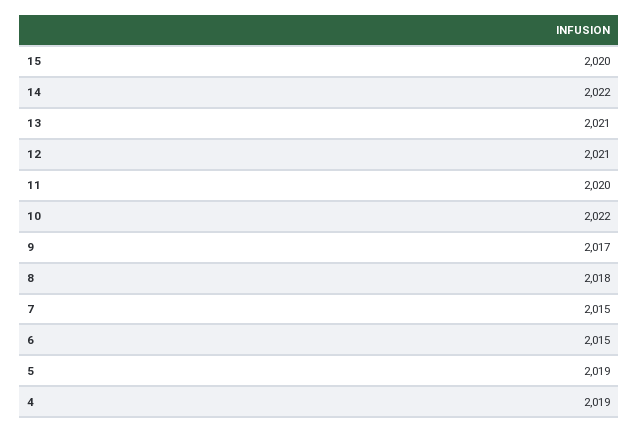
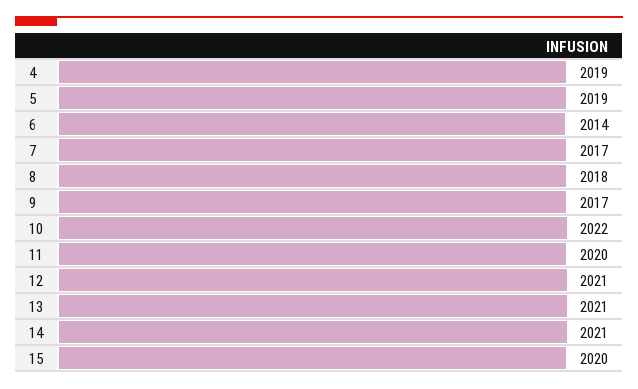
14: 2022 -> 2021
7: 2015 -> 2017
6: 2015 -> 2014

